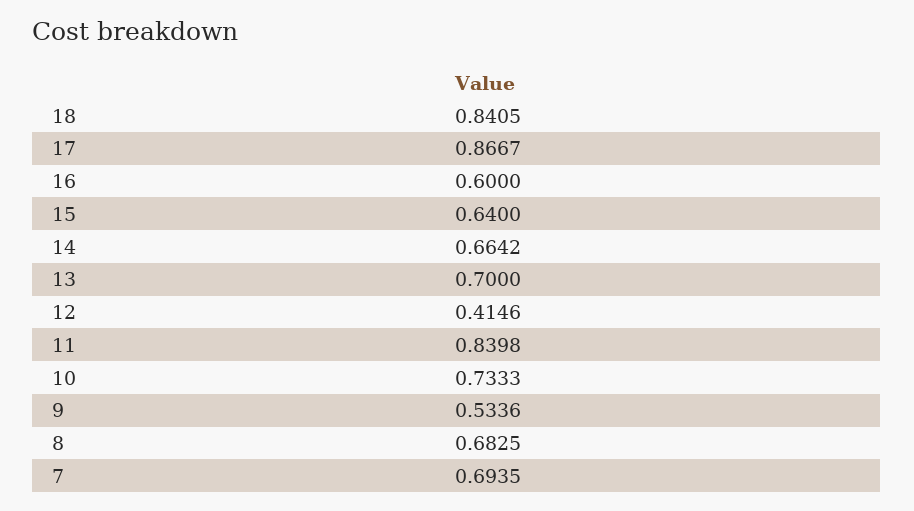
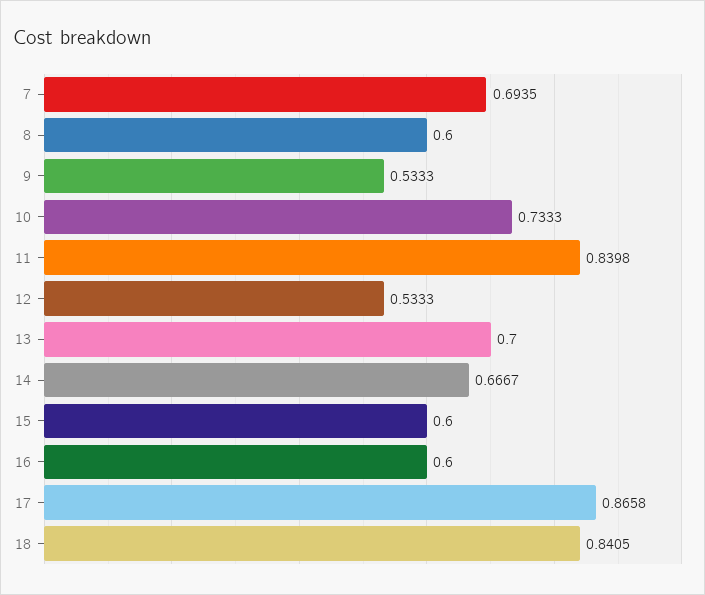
17: 0.8667 -> 0.8658
15: 0.64 -> 0.6
14: 0.6642 -> 0.6667
12: 0.4146 -> 0.5333
9: 0.5336 -> 0.5333
8: 0.6825 -> 0.6

